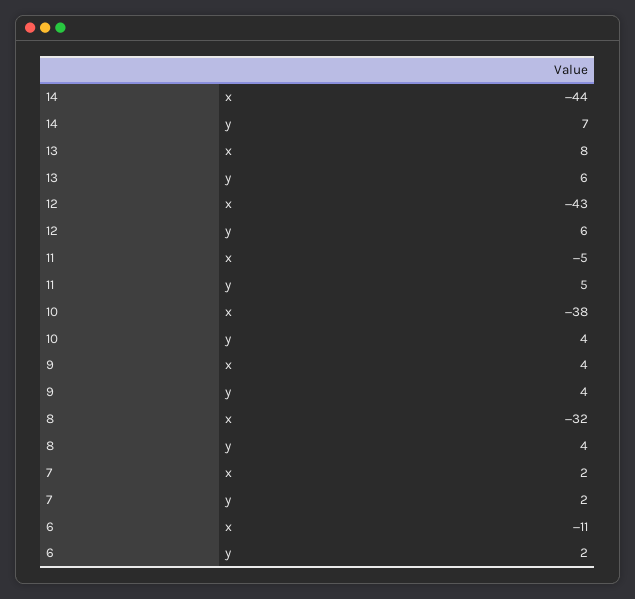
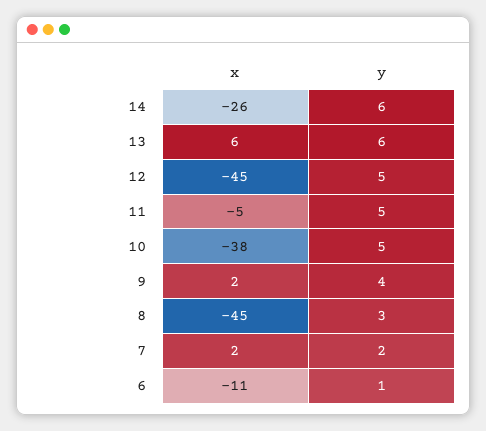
14, x: -44 -> -26
14, y: 7 -> 6
13, x: 8 -> 6
12, x: -43 -> -45
12, y: 6 -> 5
10, y: 4 -> 5
9, x: 4 -> 2
8, x: -32 -> -45
8, y: 4 -> 3
6, y: 2 -> 1

